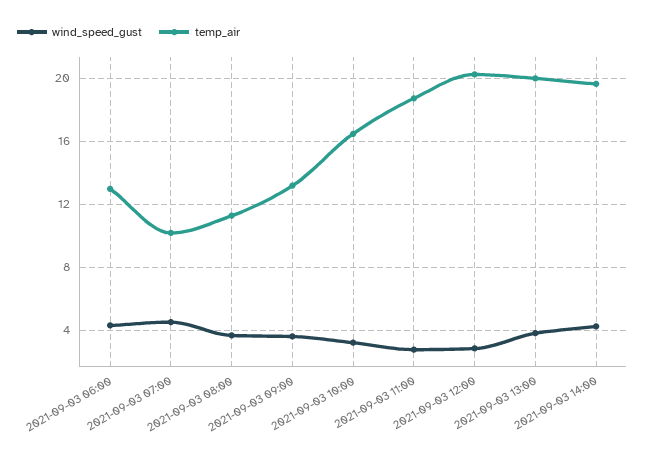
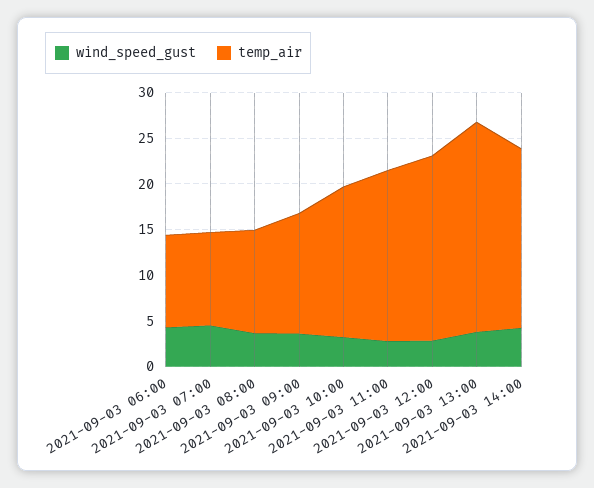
temp_air, 2021-09-03 06:00: 13 -> 10
temp_air, 2021-09-03 13:00: 20 -> 23

